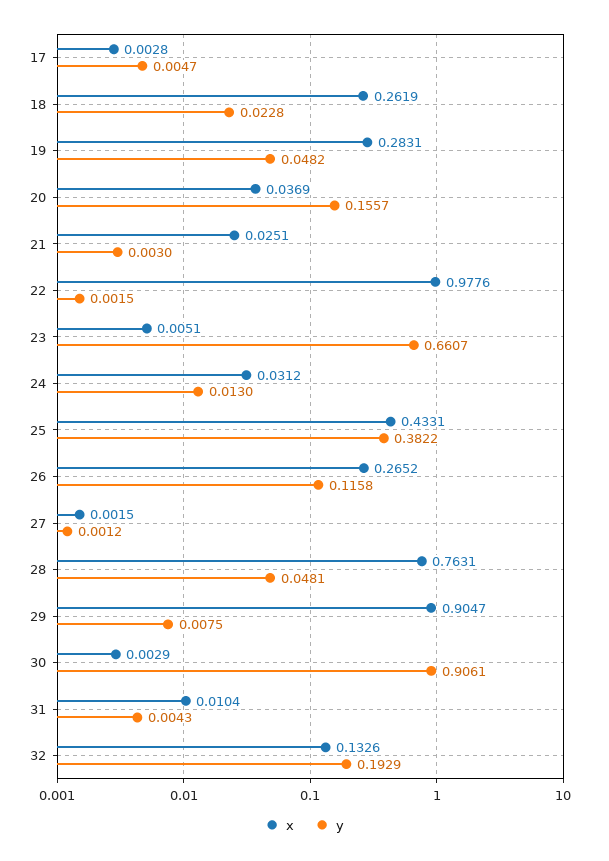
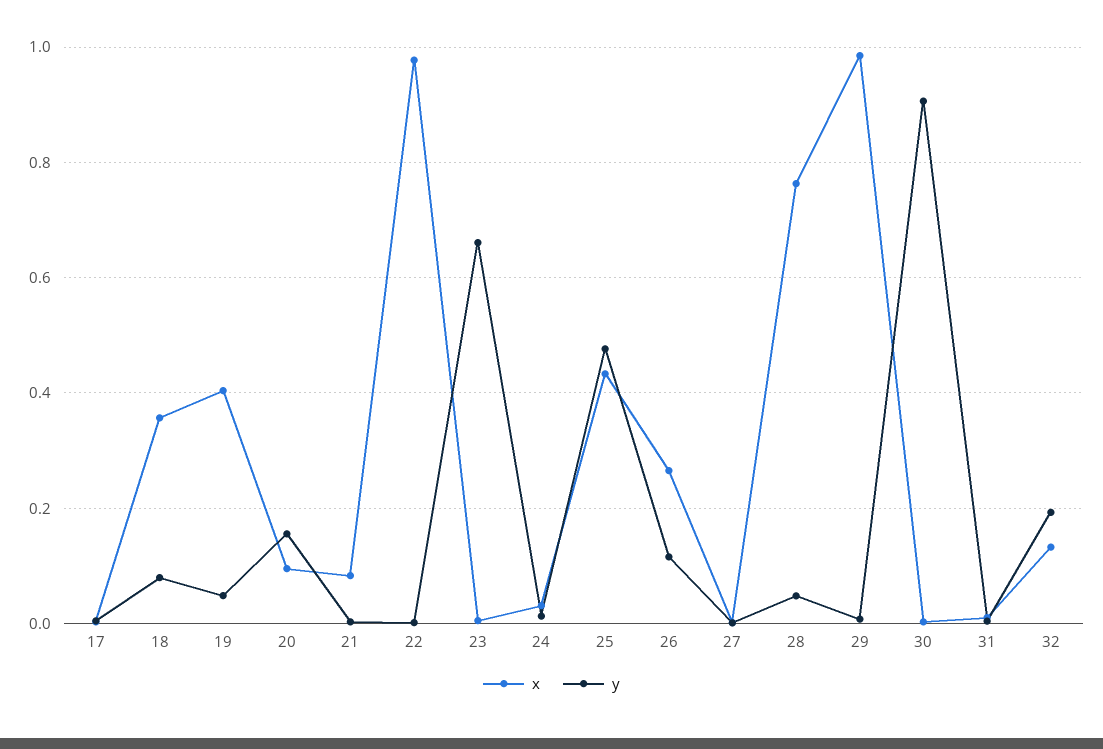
x, 18: 0.2619 -> 0.36
y, 18: 0.0228 -> 0.08
x, 19: 0.2831 -> 0.4
x, 20: 0.0369 -> 0.1
x, 21: 0.0251 -> 0.08
y, 25: 0.3822 -> 0.48
x, 29: 0.9047 -> 0.98

